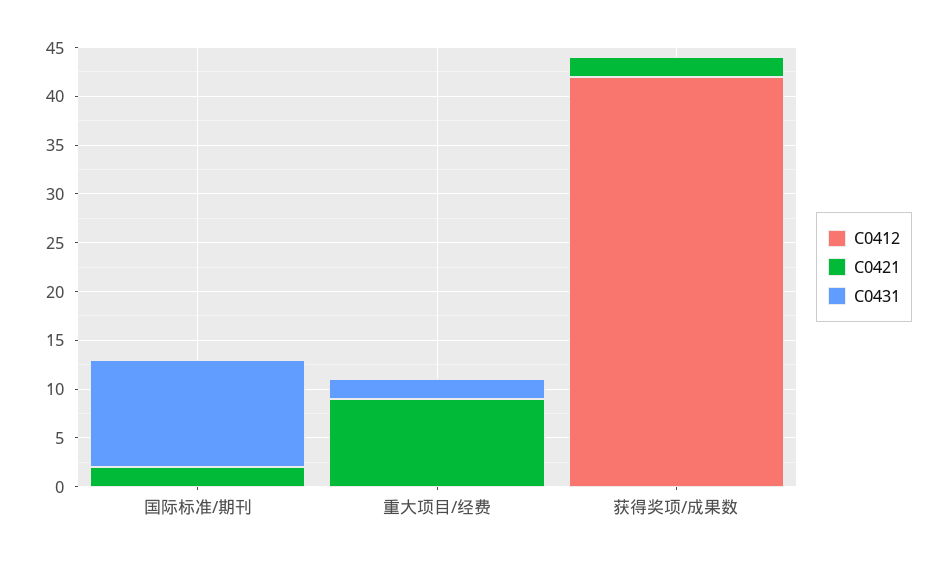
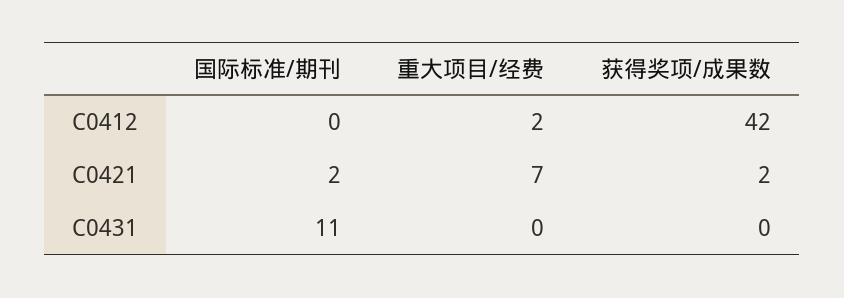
C0412, 重大项目/经费: 0 -> 2
C0421, 重大项目/经费: 9 -> 7
C0431, 重大项目/经费: 2 -> 0

